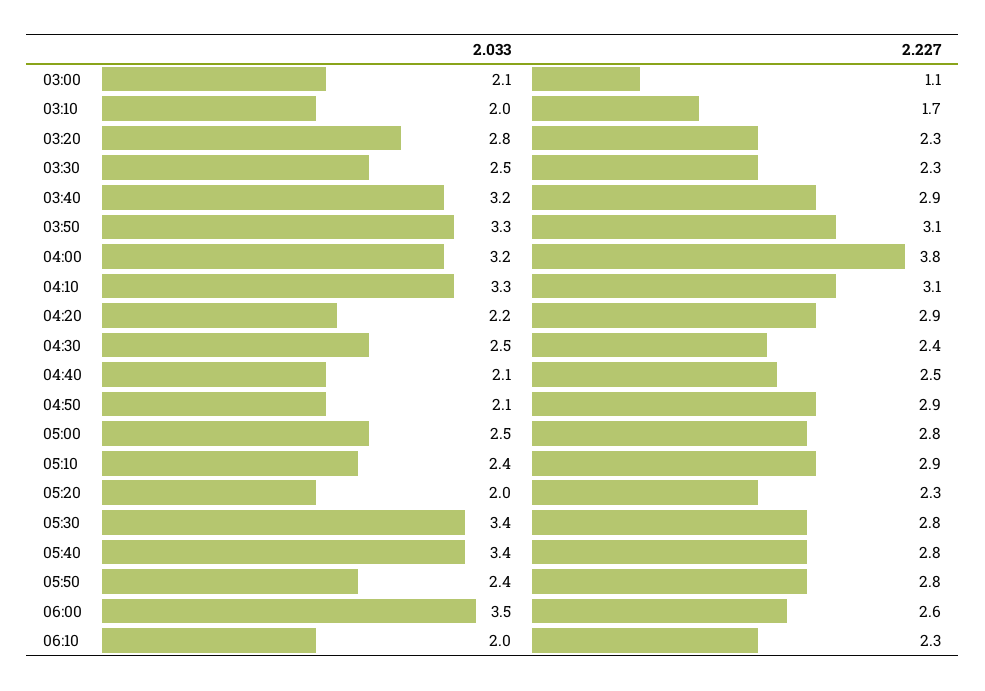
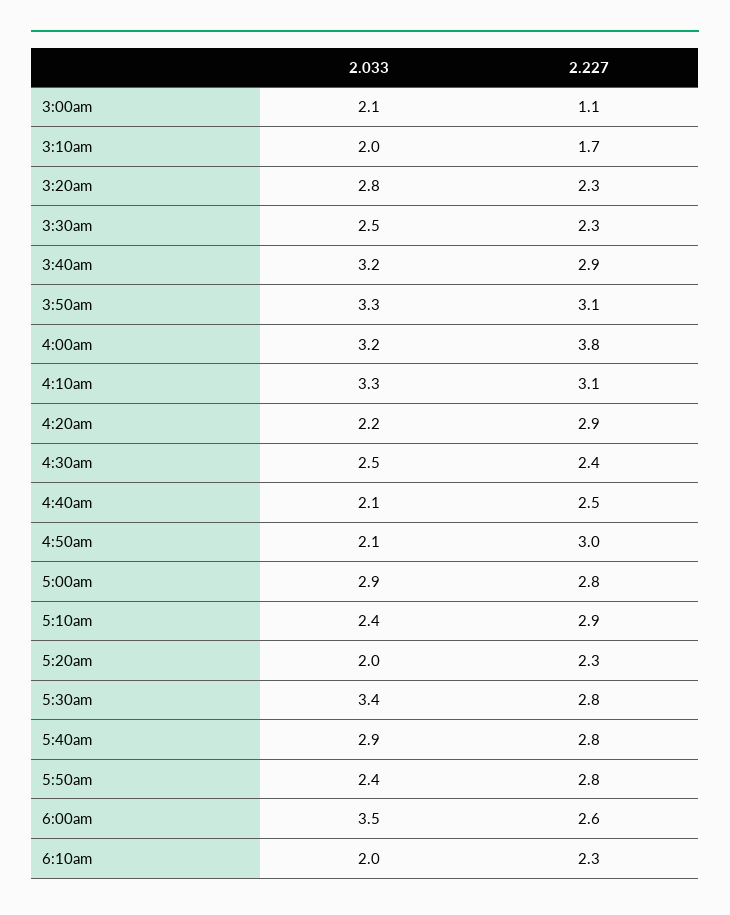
2.227, 04:50: 2.9 -> 3
2.033, 05:00: 2.5 -> 2.9
2.033, 05:40: 3.4 -> 2.9

